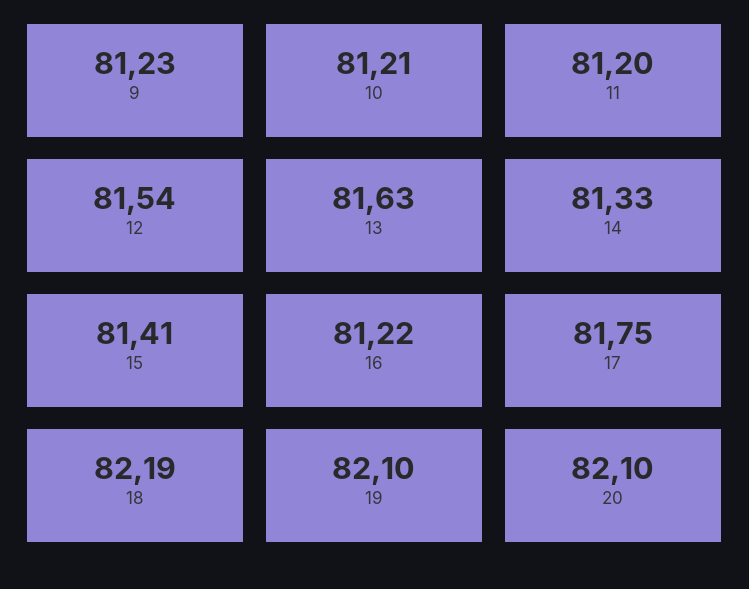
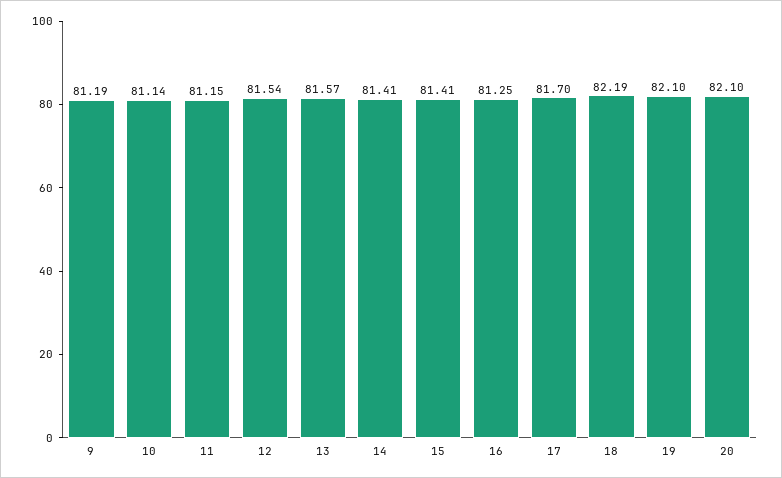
9: 81.23 -> 81.19
10: 81.21 -> 81.14
11: 81.2 -> 81.15
13: 81.63 -> 81.57
14: 81.33 -> 81.41
16: 81.22 -> 81.25
17: 81.75 -> 81.7

